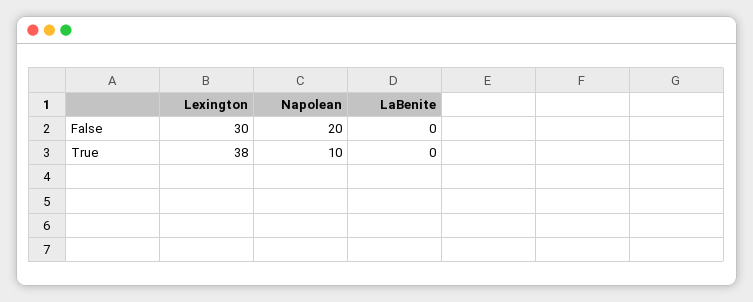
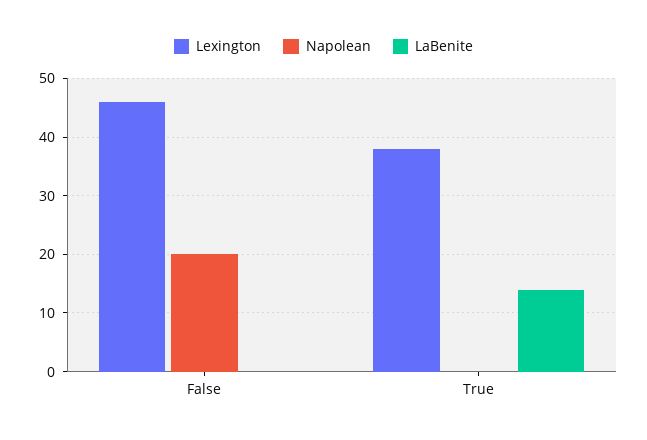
Lexington, False: 30 -> 45
Napolean, True: 10 -> 0
LaBenite, True: 0 -> 15

